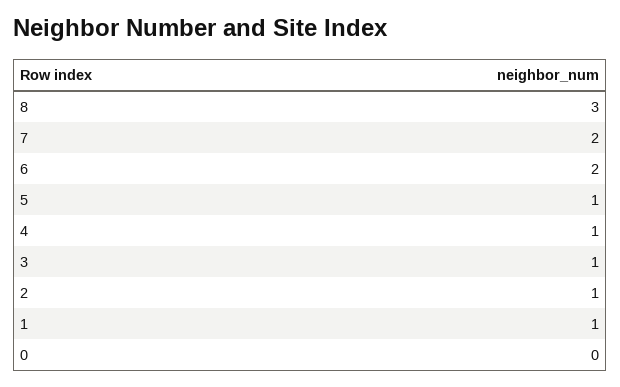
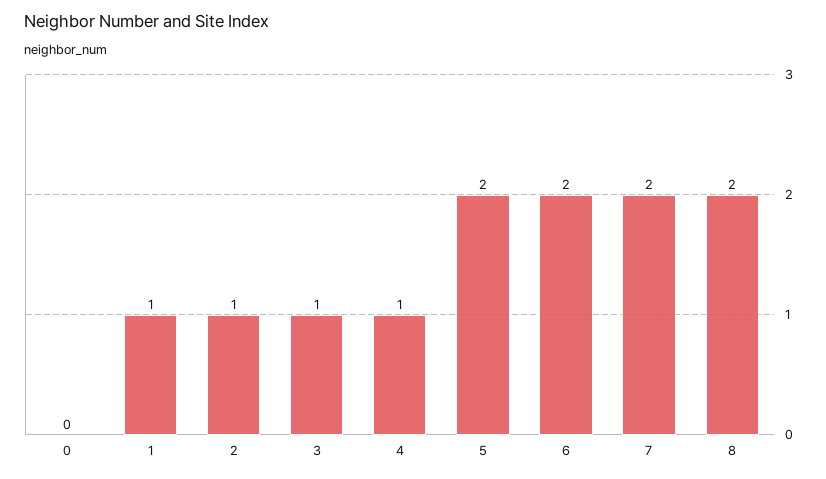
8: 3 -> 2
5: 1 -> 2

